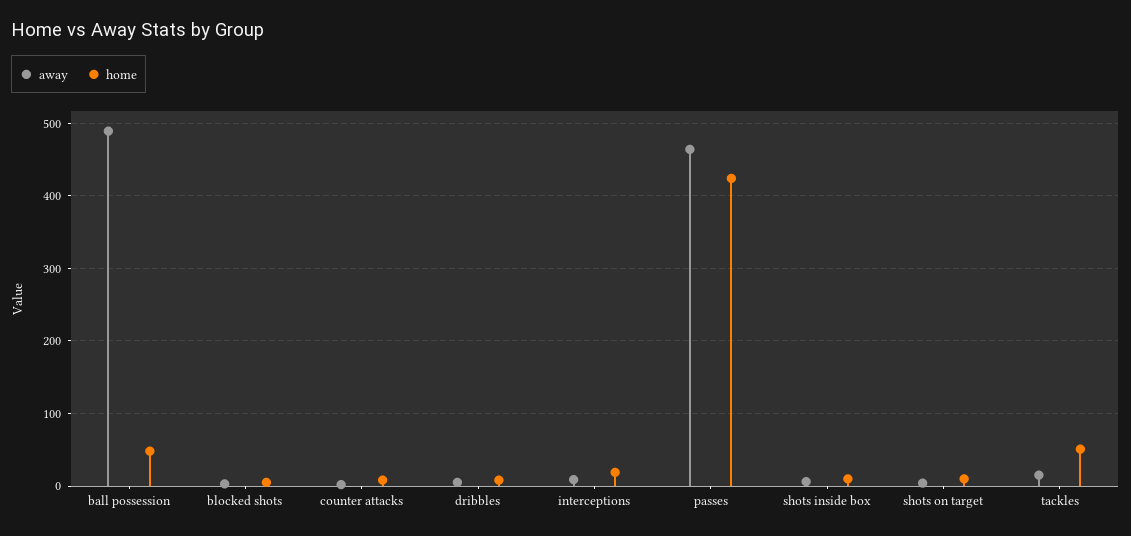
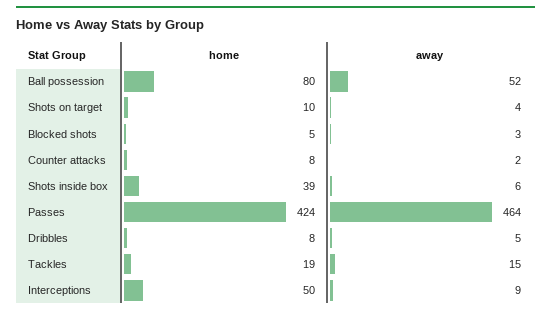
away, ball possession: 490 -> 52
home, ball possession: 50 -> 80
home, interceptions: 20 -> 50
home, shots inside box: 10 -> 39
home, tackles: 50 -> 19

